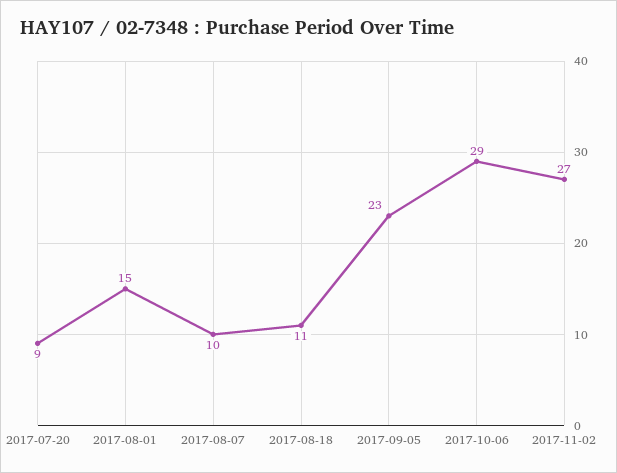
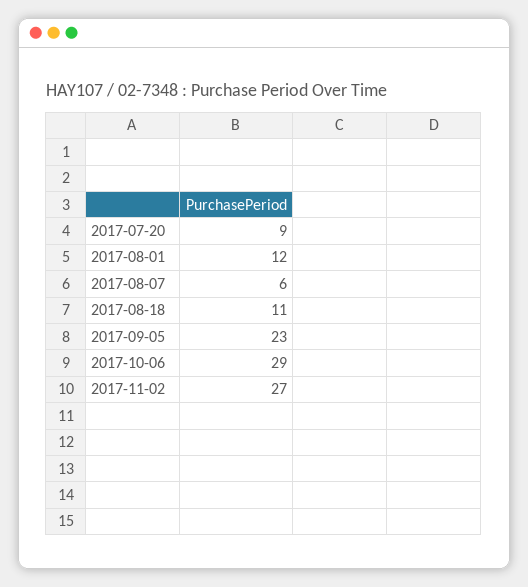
2017-08-01: 15 -> 12
2017-08-07: 10 -> 6

